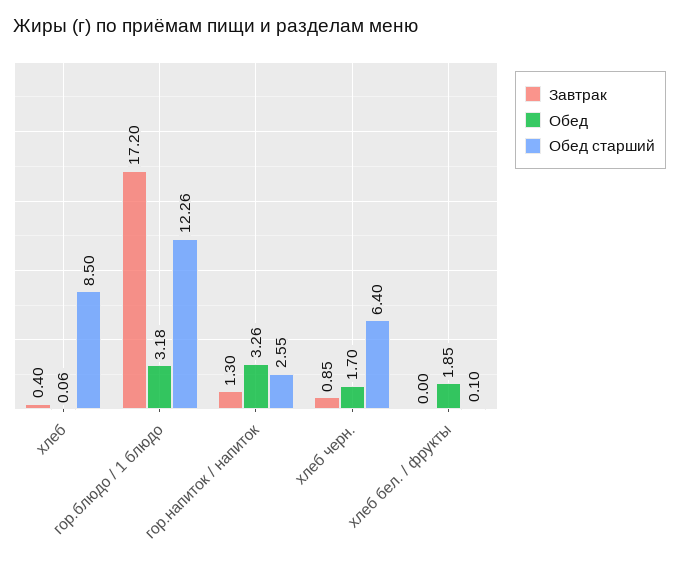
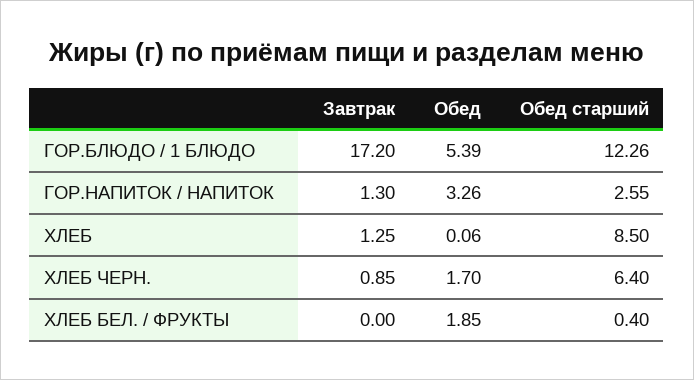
Завтрак, хлеб: 0.4 -> 1.25
Обед, гор.блюдо / 1 блюдо: 3.18 -> 5.39
Обед старший, хлеб бел. / фрукты: 0.1 -> 0.4

